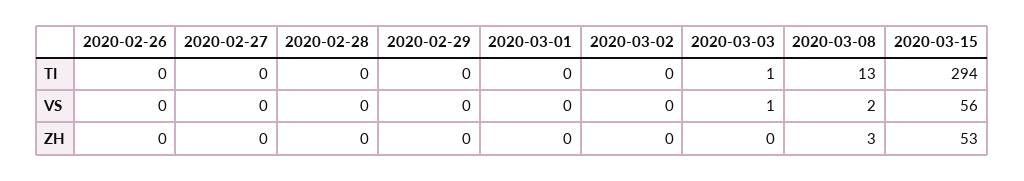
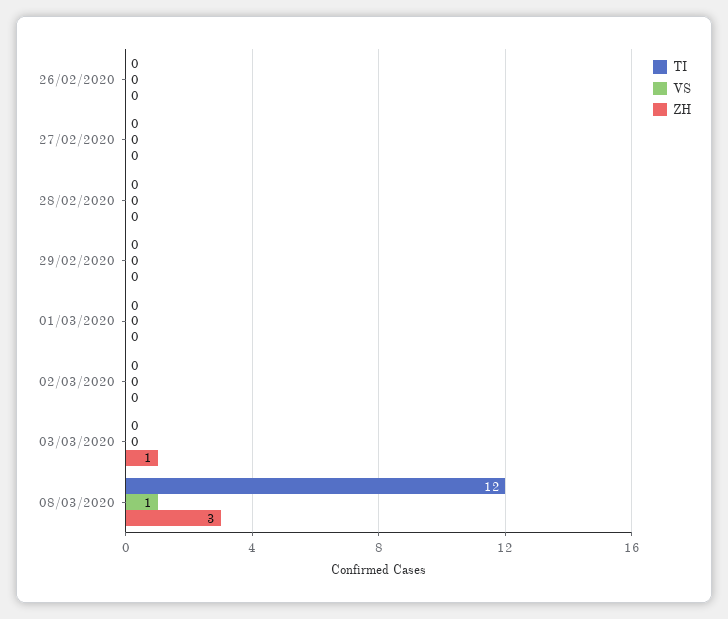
TI, 2020-03-03: 1 -> 0
TI, 2020-03-08: 13 -> 12
TI, 2020-03-15: 294 -> none
VS, 2020-03-03: 1 -> 0
VS, 2020-03-08: 2 -> 1
VS, 2020-03-15: 56 -> none
ZH, 2020-03-03: 0 -> 1
ZH, 2020-03-15: 53 -> none

